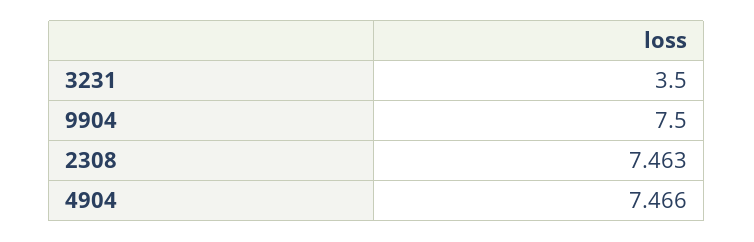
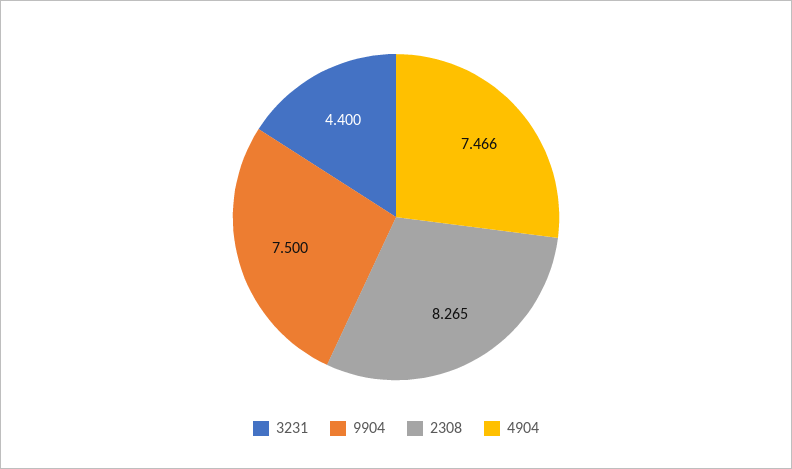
3231: 3.5 -> 4.4
2308: 7.463 -> 8.265

